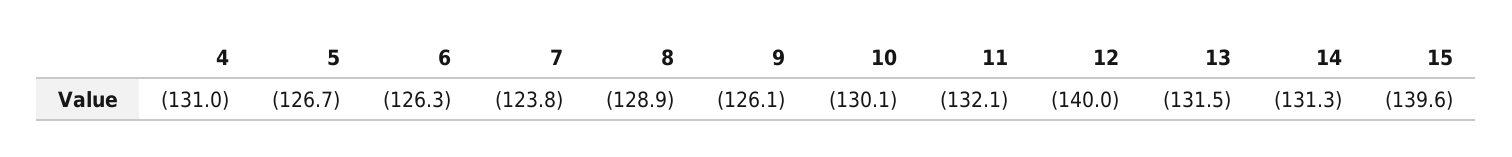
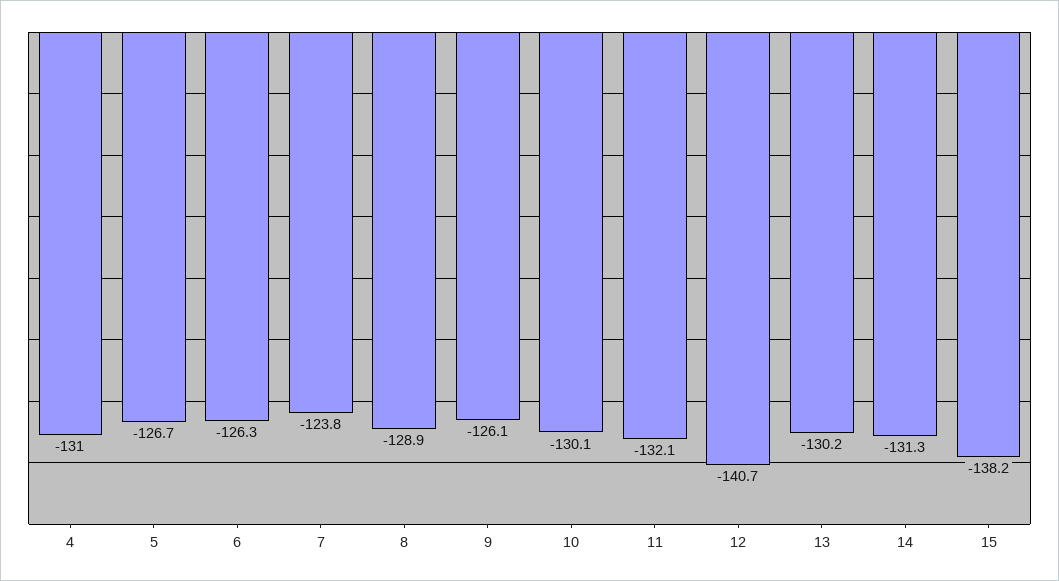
12: -140 -> -140.7
13: -131.5 -> -130.2
15: -139.6 -> -138.2

